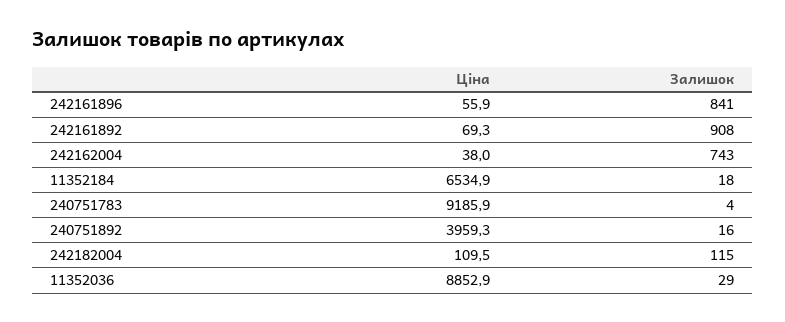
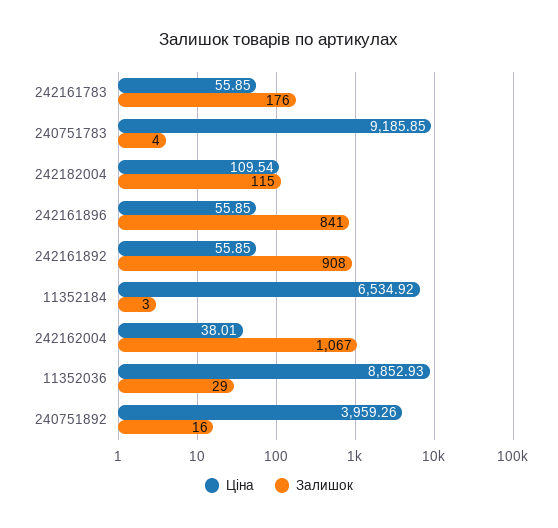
Ціна, 242161892: 69.3 -> 55.85
Залишок, 242162004: 743 -> 1067
Залишок, 11352184: 18 -> 3
Ціна, 242161783: none -> 55.85
Залишок, 242161783: none -> 176

